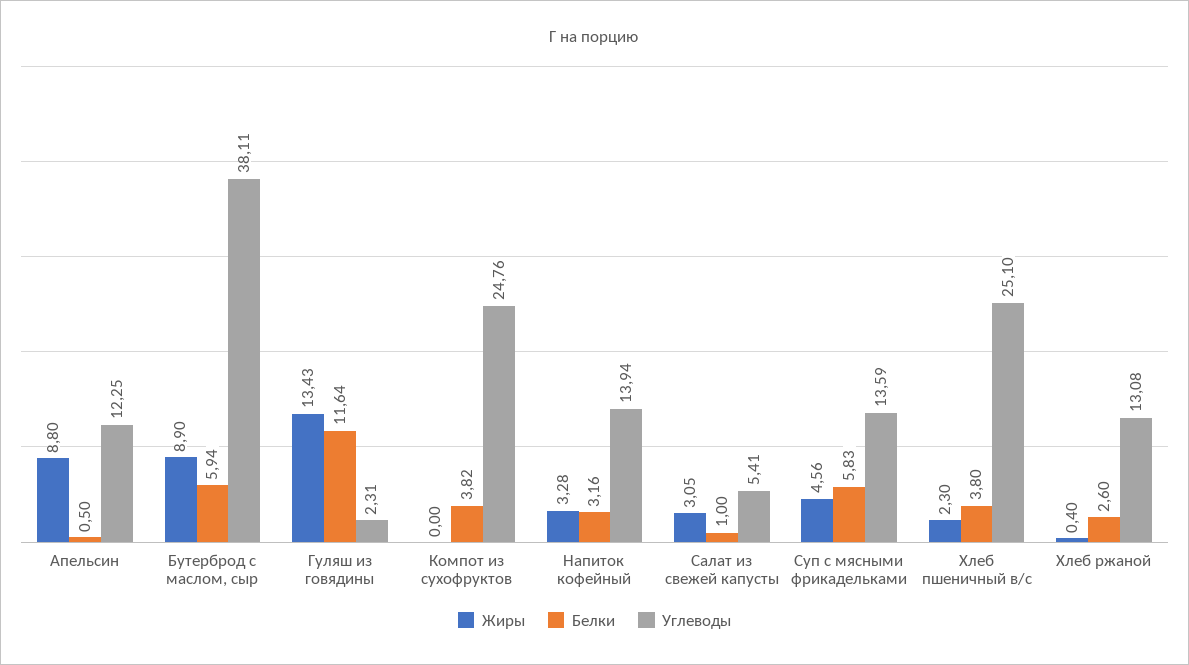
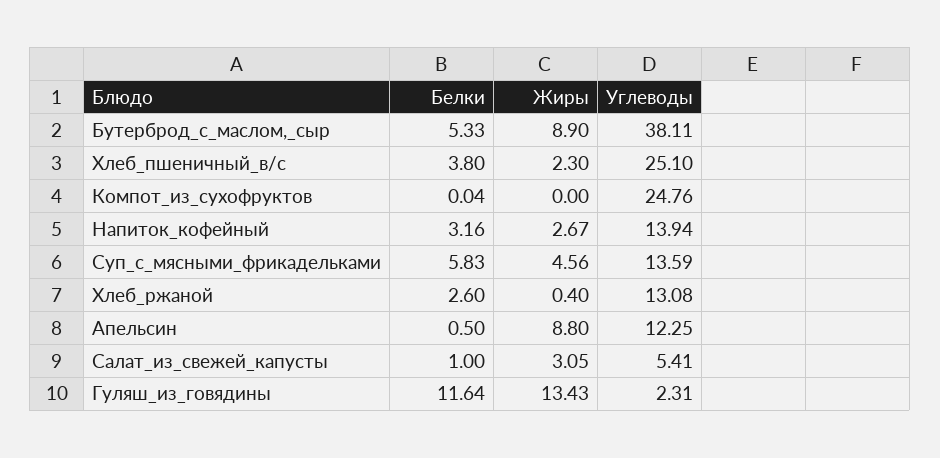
Белки, Бутерброд с маслом, сыр: 5.94 -> 5.33
Белки, Компот из сухофруктов: 3.82 -> 0.04
Жиры, Напиток кофейный: 3.28 -> 2.67

